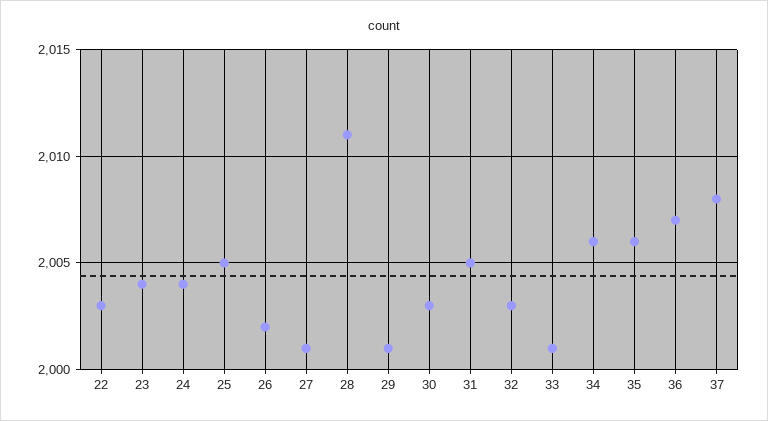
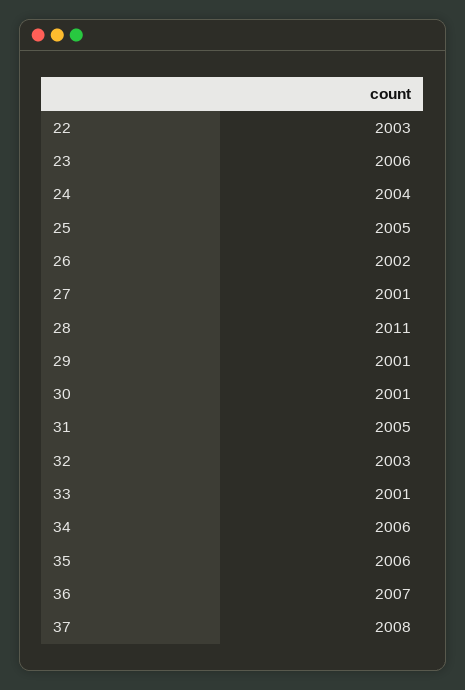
23: 2004 -> 2006
30: 2003 -> 2001

